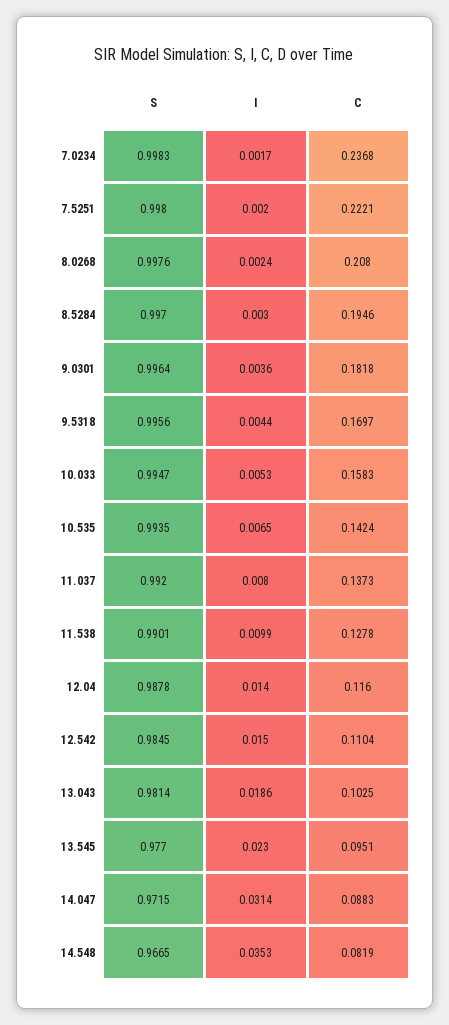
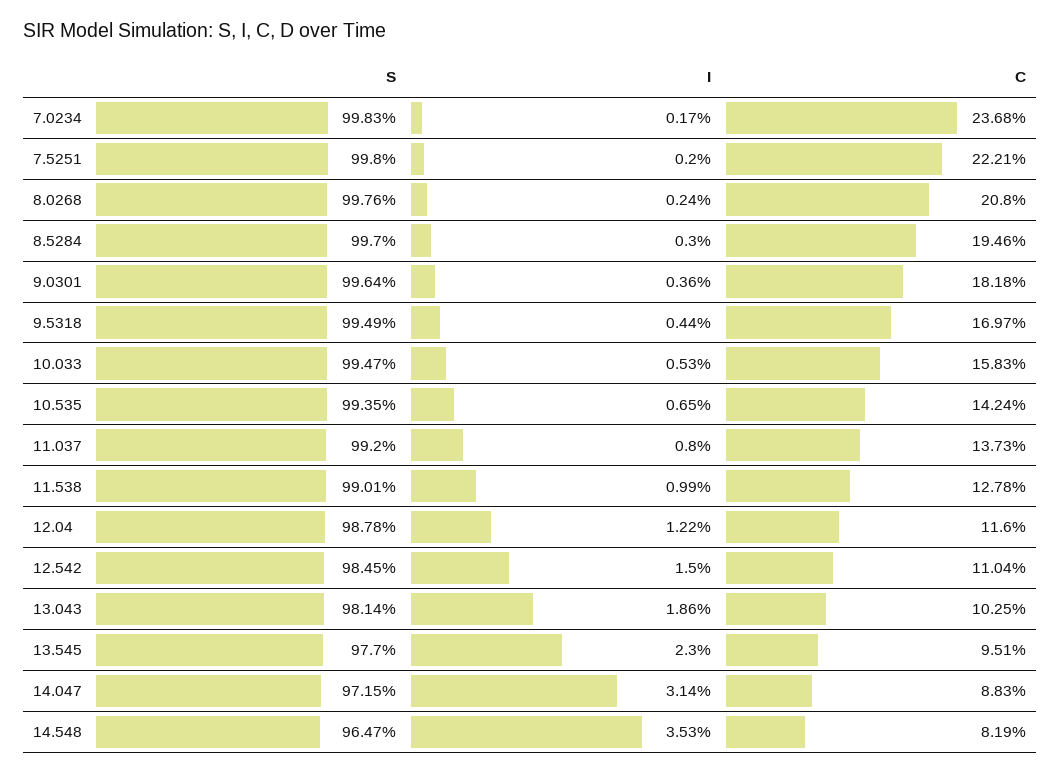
S, 9.5318: 0.9956 -> 0.9949
I, 12.04: 0.014 -> 0.0122
S, 14.548: 0.9665 -> 0.9647

